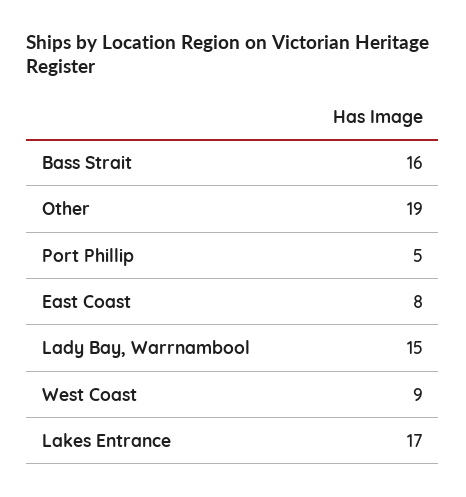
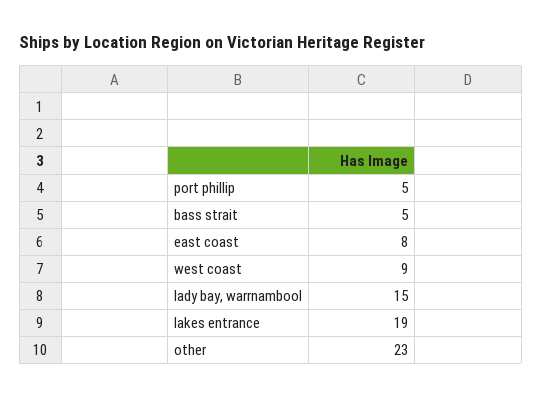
Bass Strait: 16 -> 5
Other: 19 -> 23
Lakes Entrance: 17 -> 19

